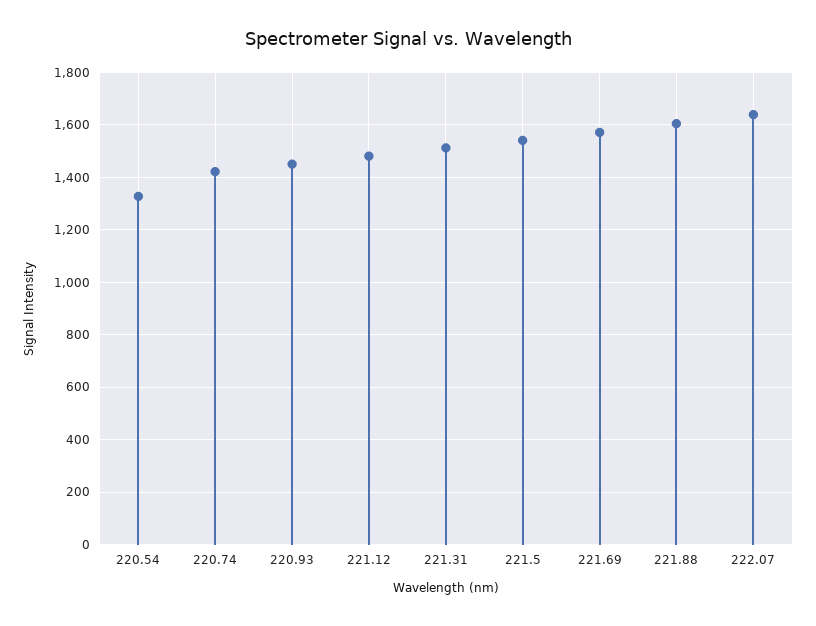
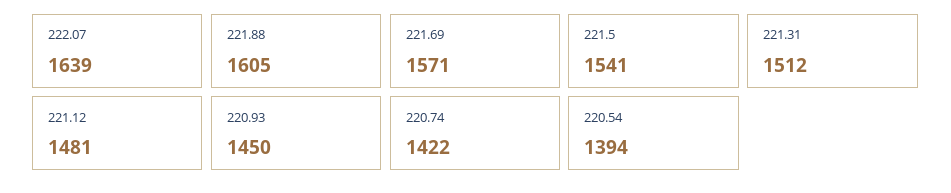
220.54: 1325 -> 1394

